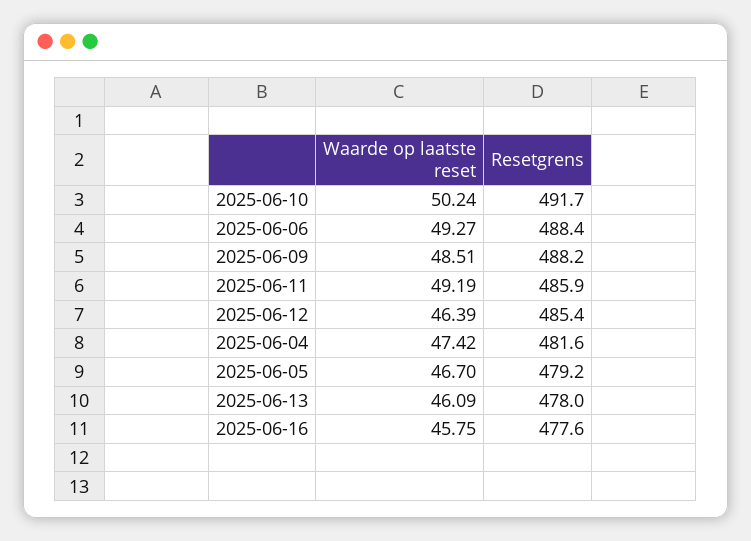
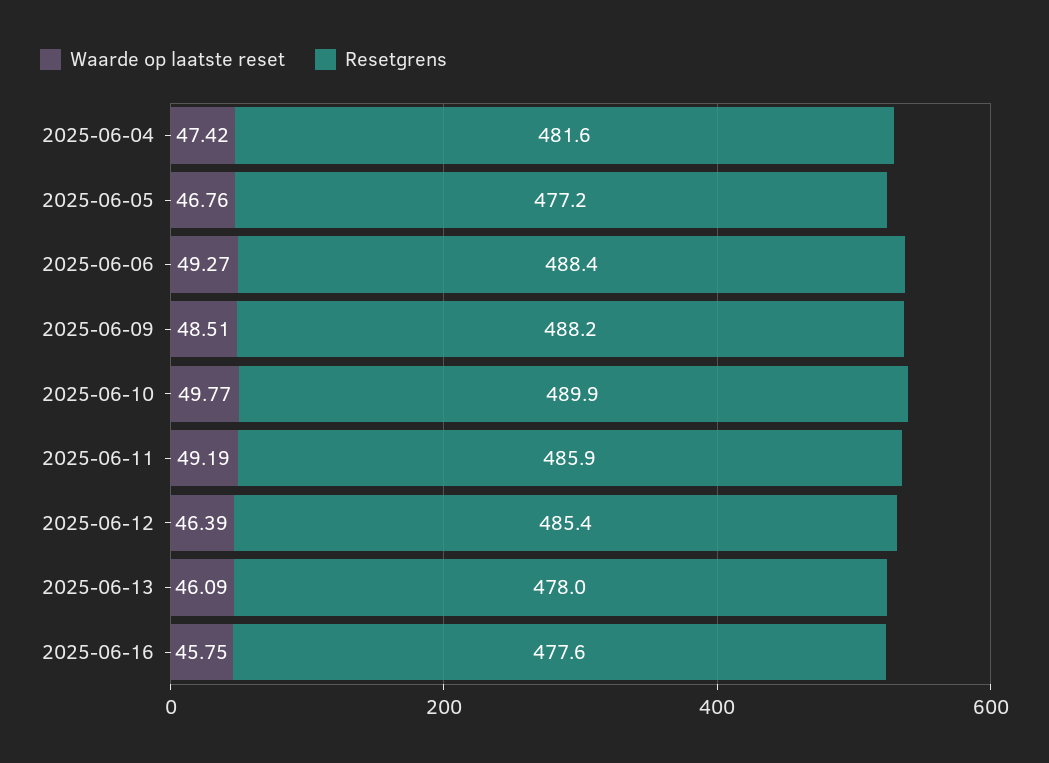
Waarde op laatste reset, 2025-06-10: 50.24 -> 49.77
Resetgrens, 2025-06-10: 491.7 -> 489.9
Waarde op laatste reset, 2025-06-05: 46.7 -> 46.76
Resetgrens, 2025-06-05: 479.2 -> 477.2

